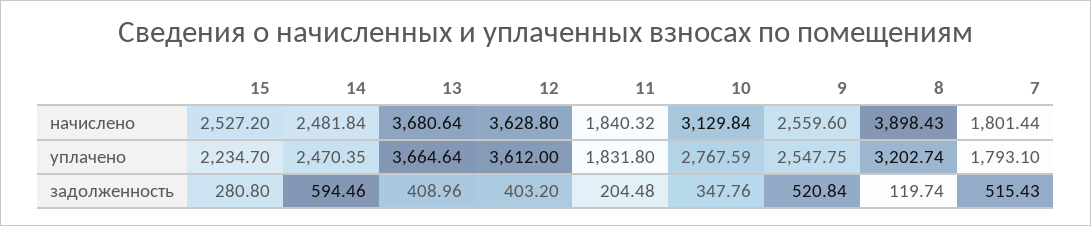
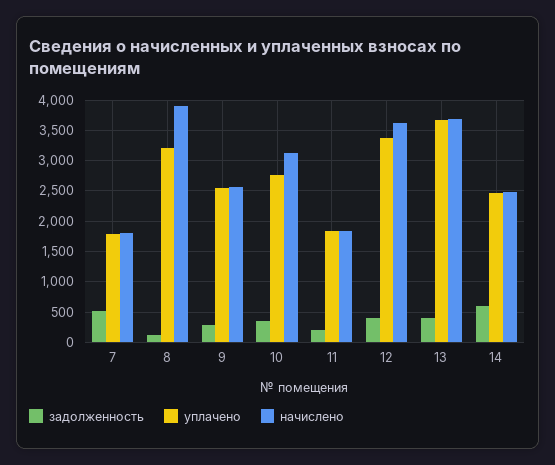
начислено, 15: 2527.2 -> none
уплачено, 15: 2234.7 -> none
уплачено, 12: 3612 -> 3400
задолженность, 15: 280.8 -> none
задолженность, 9: 520.84 -> 300

